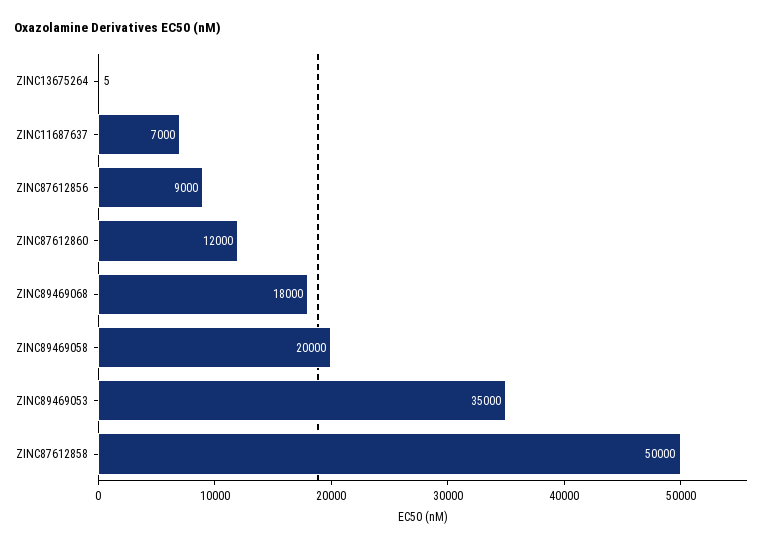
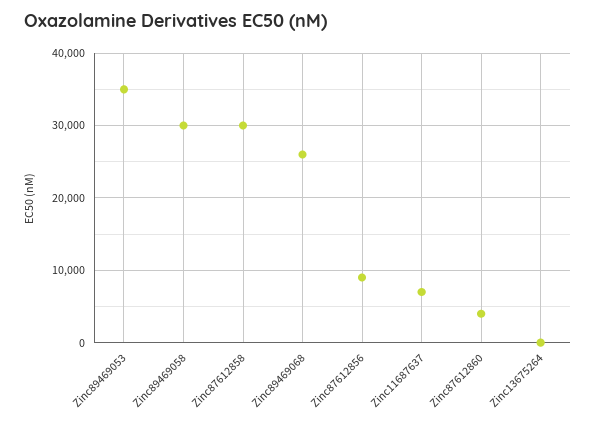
ZINC87612860: 12000 -> 4000
ZINC89469068: 18000 -> 26000
ZINC89469058: 20000 -> 30000
ZINC87612858: 50000 -> 30000

